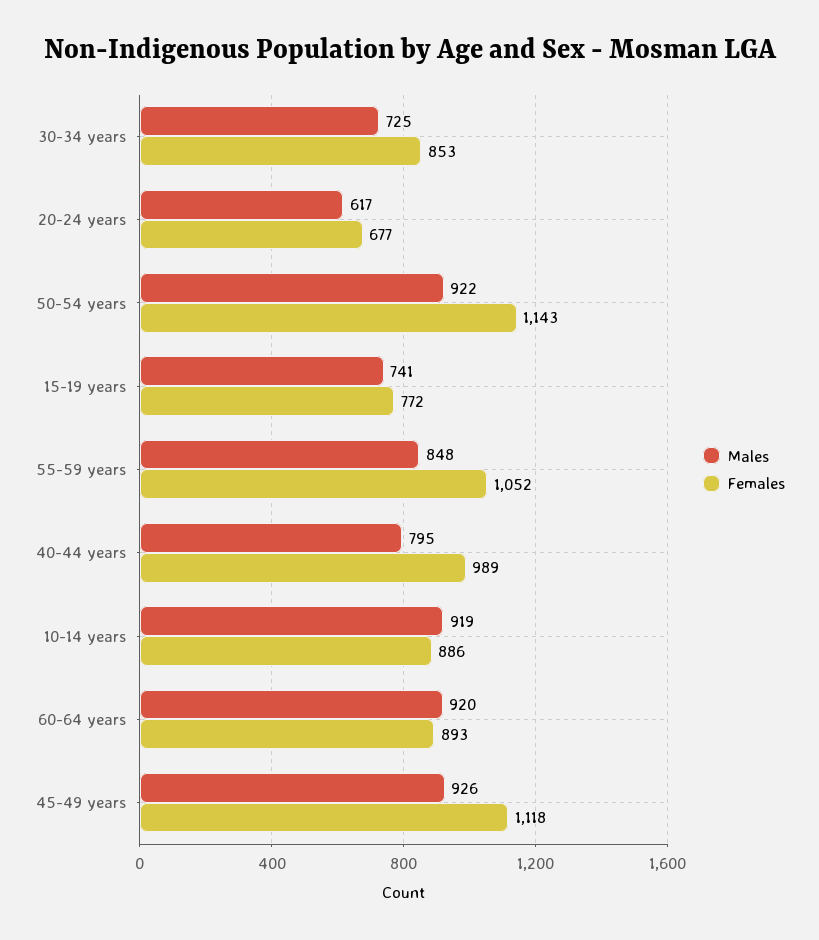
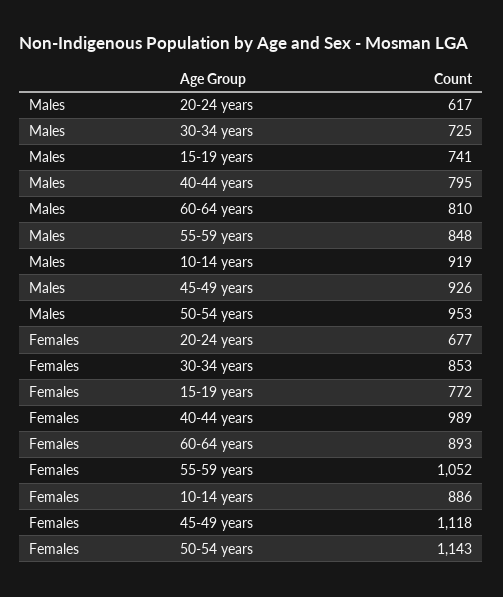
Males, 50-54 years: 922 -> 953
Males, 60-64 years: 920 -> 810

